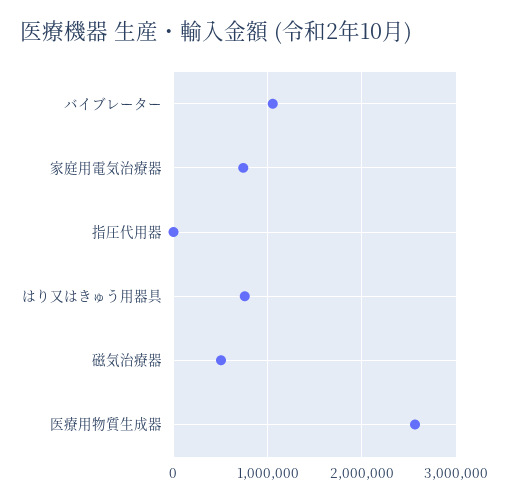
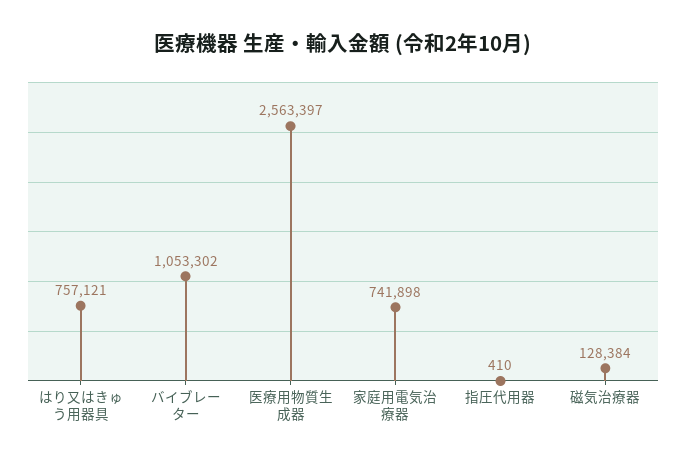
磁気治療器: 500000 -> 128384

